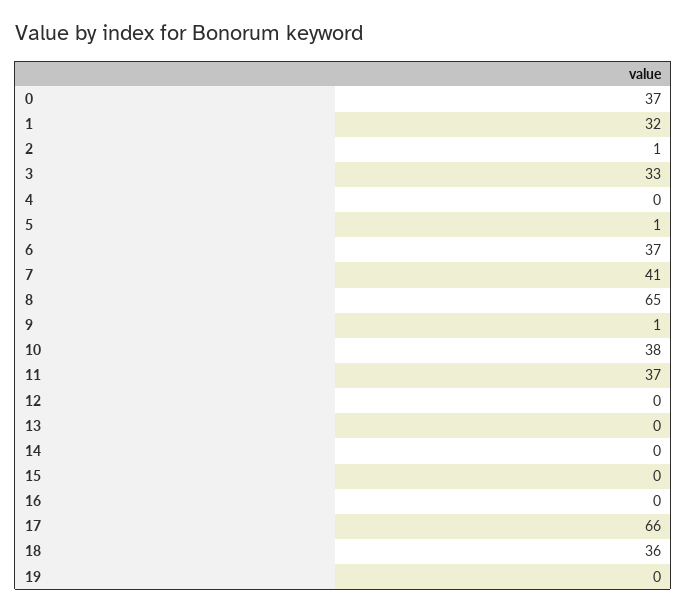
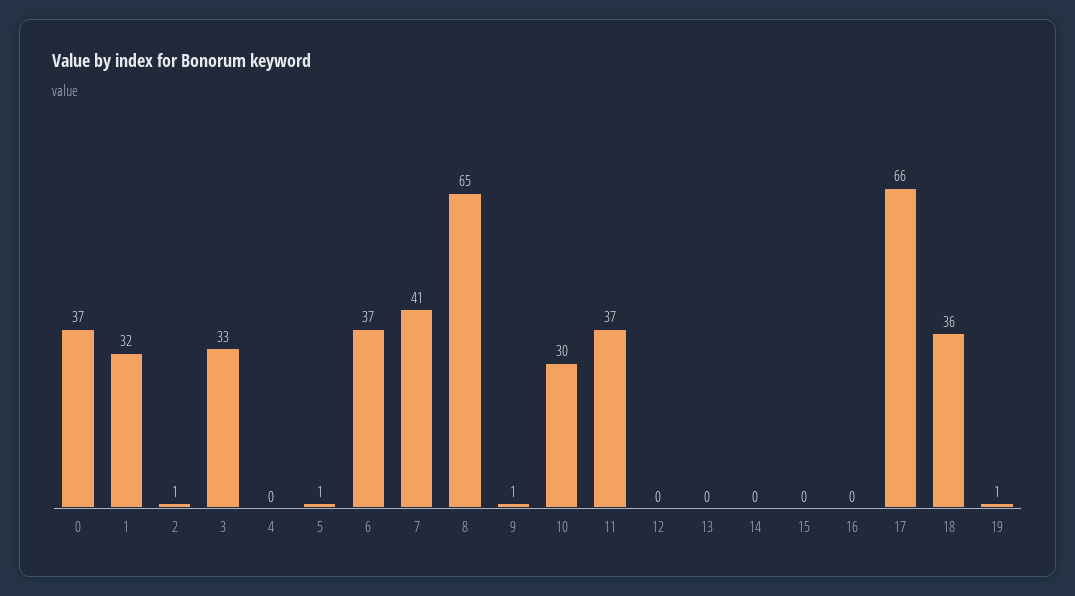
10: 38 -> 30
19: 0 -> 1

